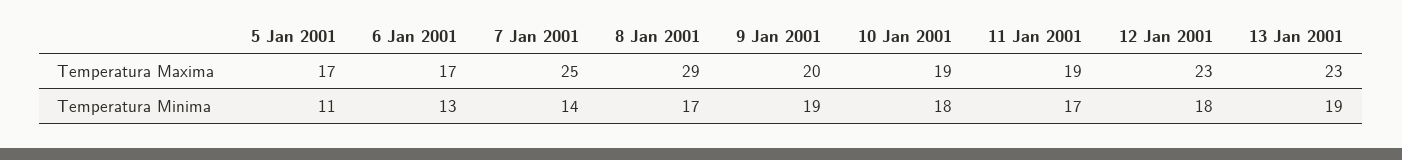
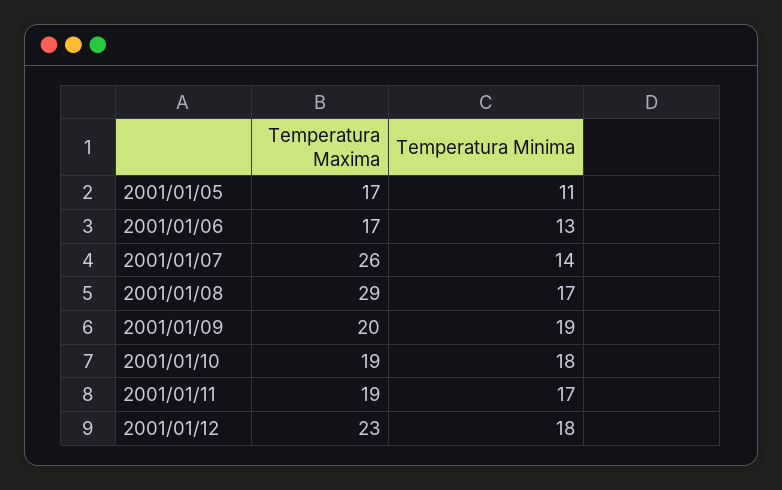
7 Jan 2001, Temperatura Maxima: 25 -> 26
13 Jan 2001, Temperatura Maxima: 23 -> none
13 Jan 2001, Temperatura Minima: 19 -> none

